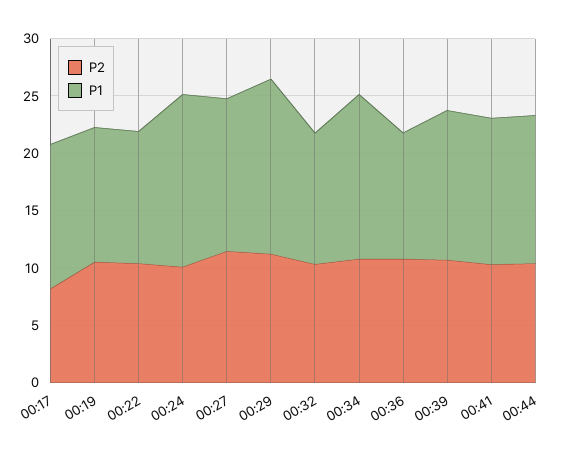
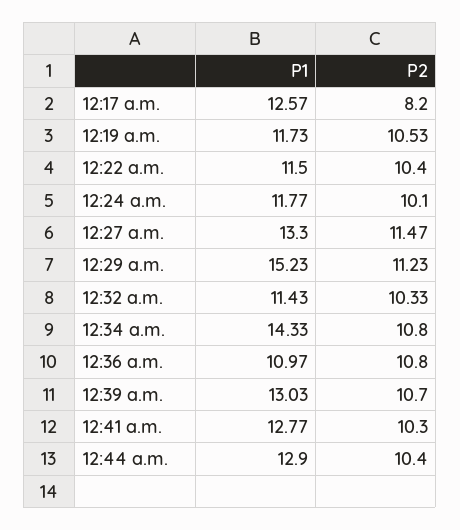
P1, 00:24: 15 -> 11.77

